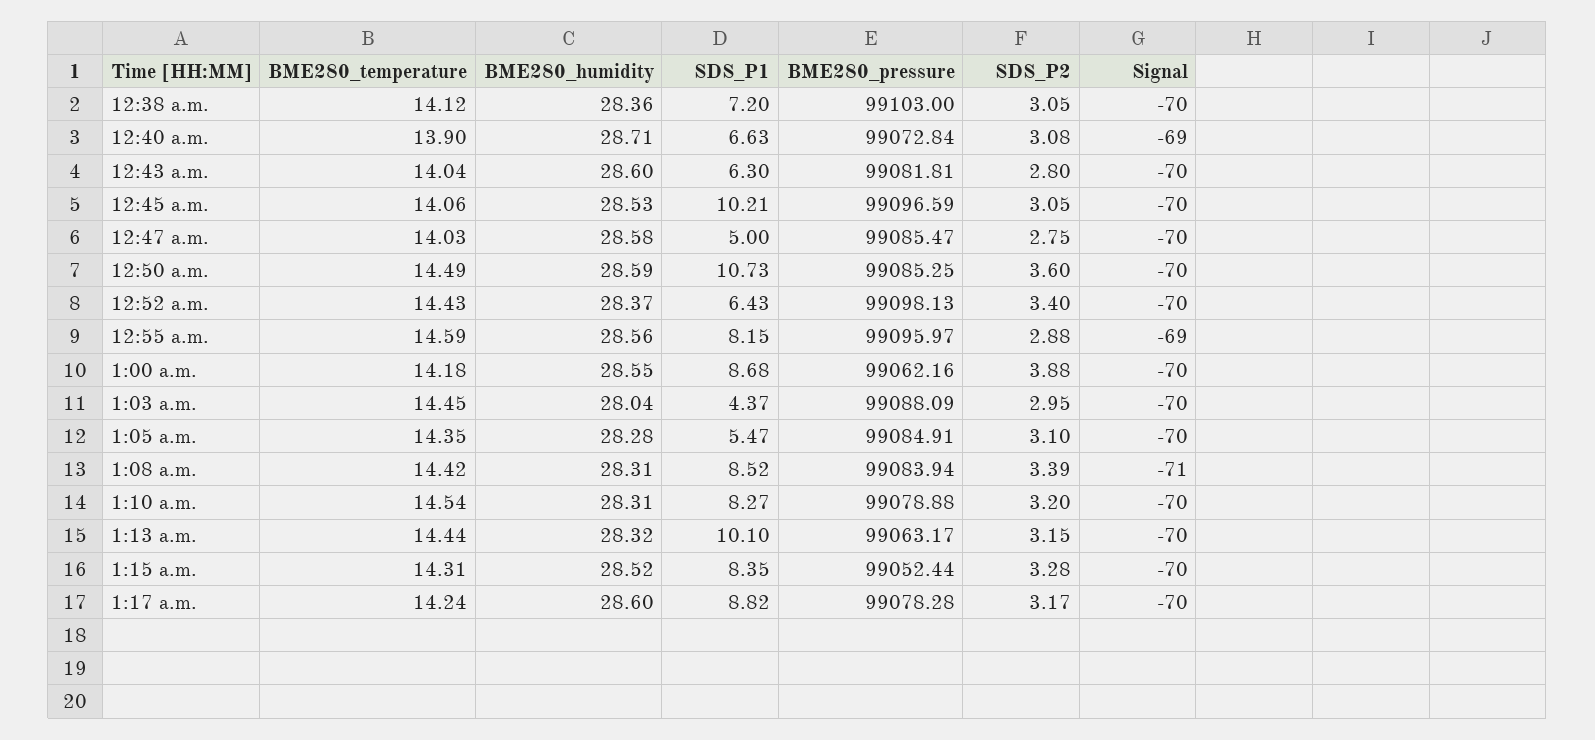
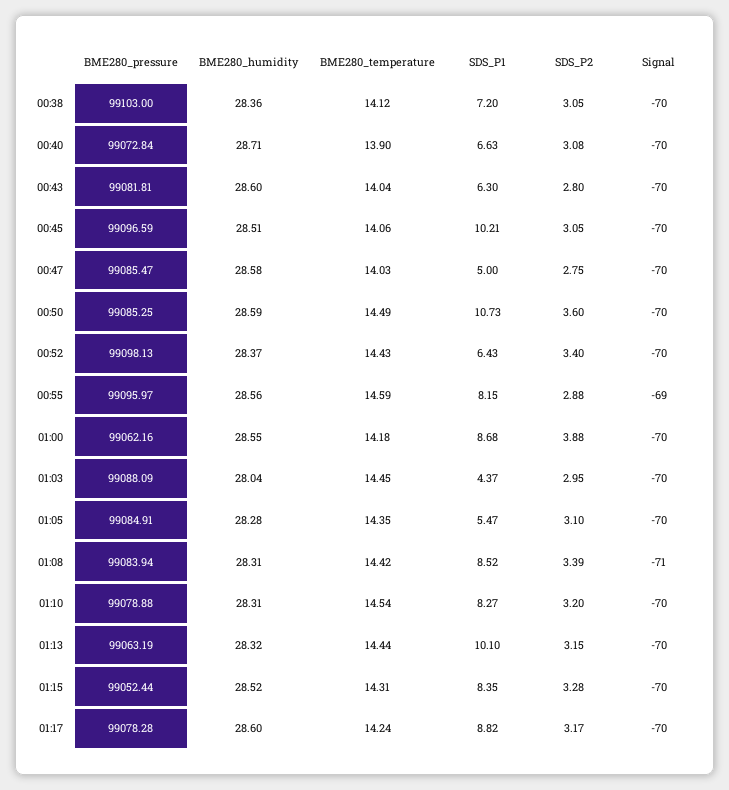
Signal, 12:40 a.m.: -69 -> -70
BME280_humidity, 12:45 a.m.: 28.53 -> 28.51
BME280_pressure, 1:13 a.m.: 99063.17 -> 99063.19

